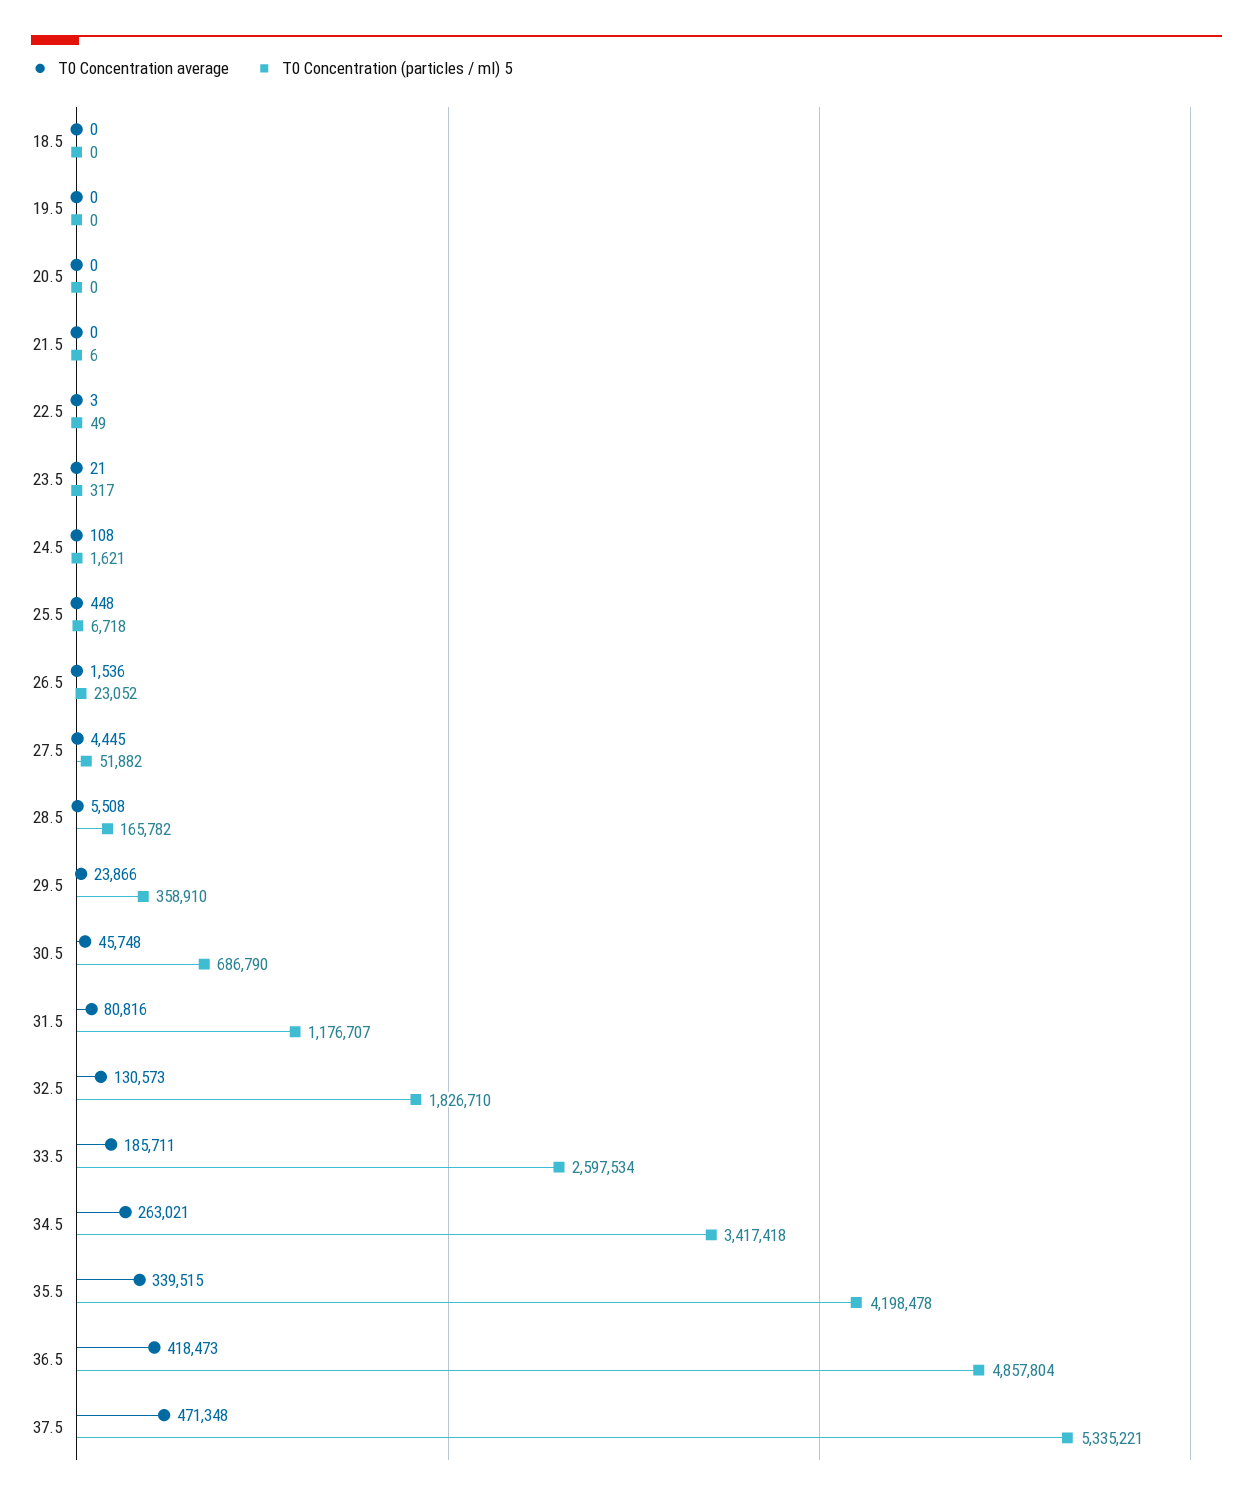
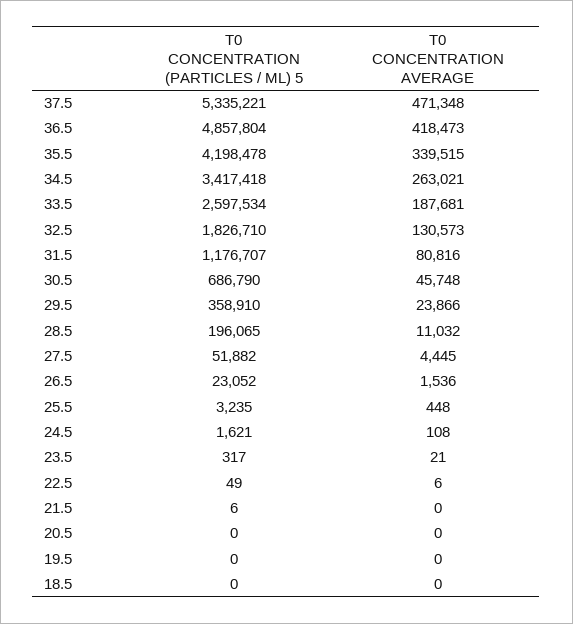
T0 Concentration average, 22.5: 3 -> 6
T0 Concentration (particles / ml) 5, 25.5: 6718 -> 3235
T0 Concentration average, 28.5: 5508 -> 11032
T0 Concentration (particles / ml) 5, 28.5: 165782 -> 196065
T0 Concentration average, 33.5: 185711 -> 187681

